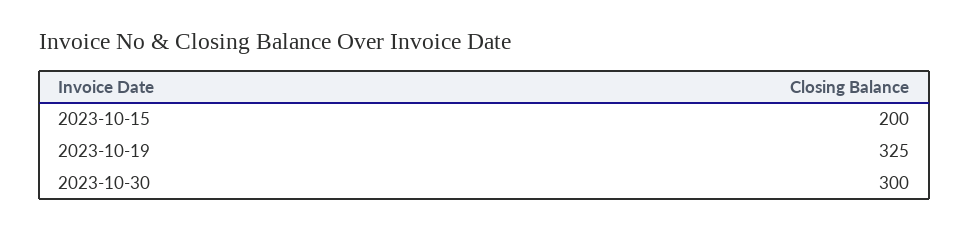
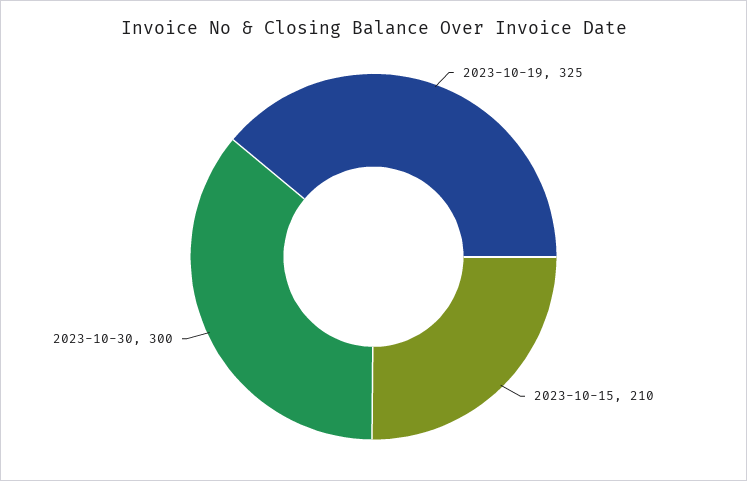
2023-10-15: 200 -> 210

